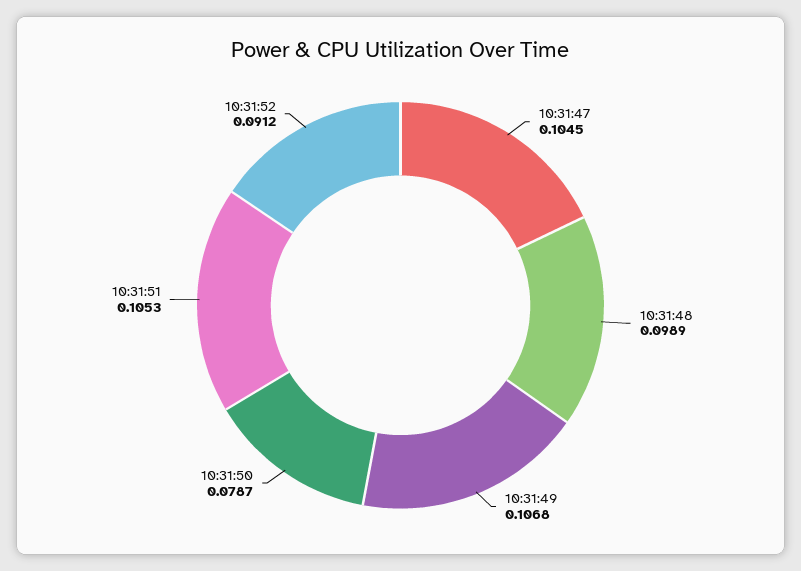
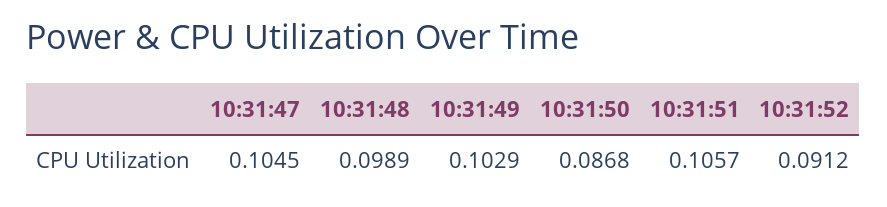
10:31:49: 0.1068 -> 0.1029
10:31:50: 0.0787 -> 0.0868
10:31:51: 0.1053 -> 0.1057

